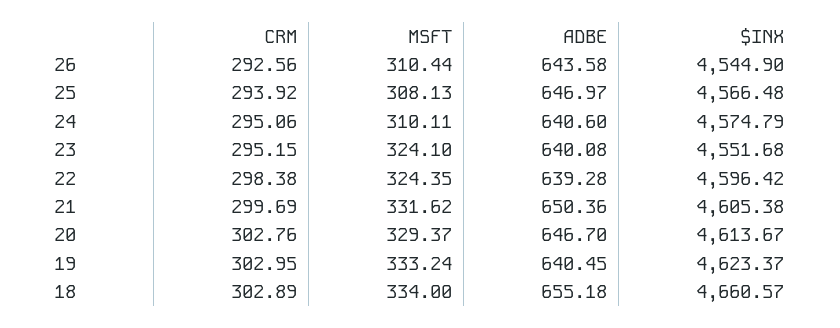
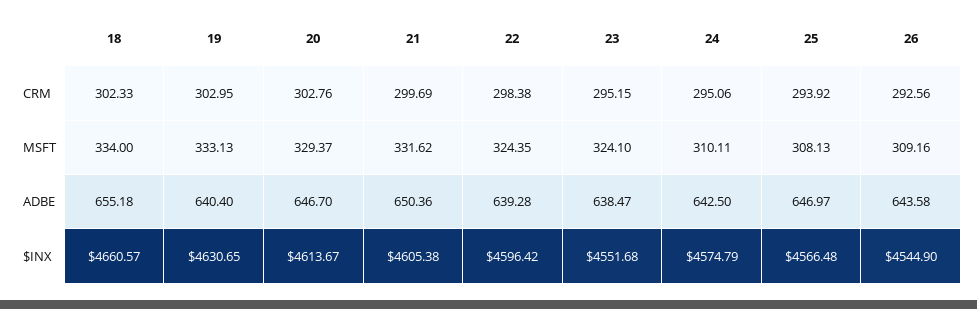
MSFT, 26: 310.44 -> 309.16
ADBE, 24: 640.6 -> 642.5
ADBE, 23: 640.08 -> 638.47
MSFT, 19: 333.24 -> 333.13
ADBE, 19: 640.45 -> 640.4
$INX, 19: 4623.37 -> 4630.65
CRM, 18: 302.89 -> 302.33

